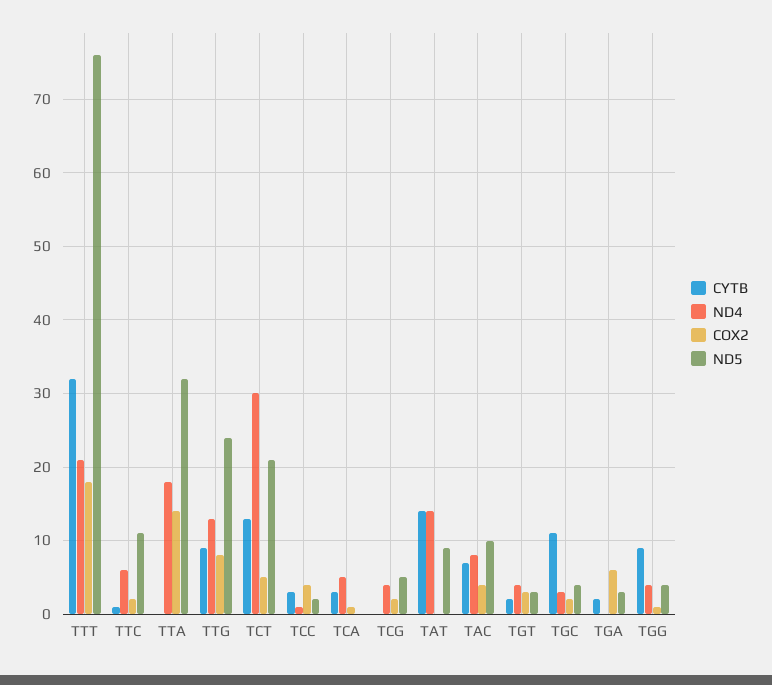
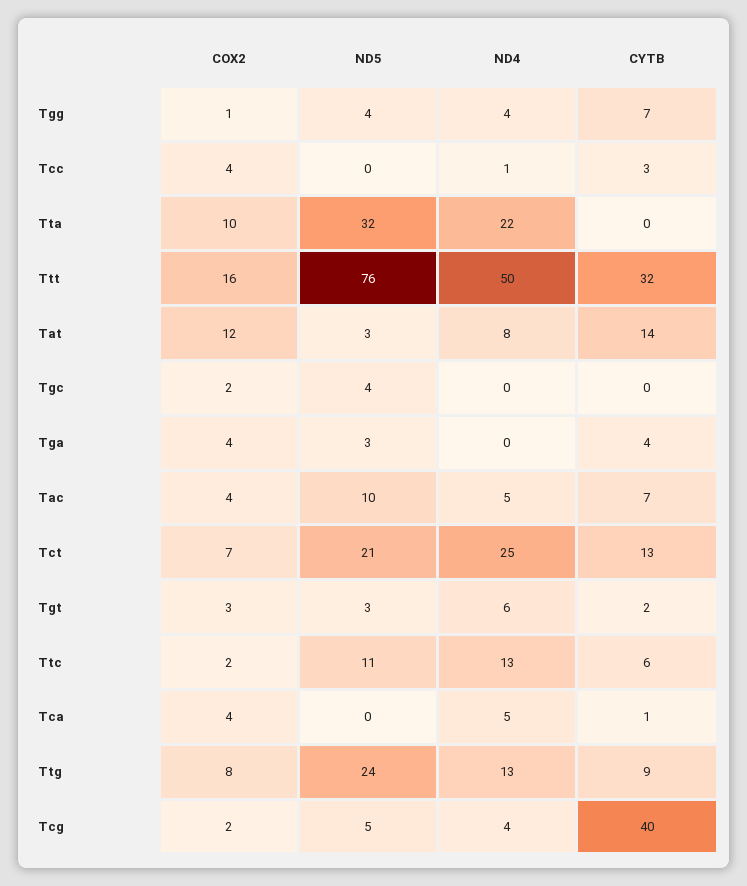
ND4, TTT: 21 -> 50
COX2, TTT: 18 -> 16
CYTB, TTC: 1 -> 6
ND4, TTC: 6 -> 13
ND4, TTA: 18 -> 22
COX2, TTA: 14 -> 10
ND4, TCT: 30 -> 25
COX2, TCT: 5 -> 7
ND5, TCC: 2 -> 0
CYTB, TCA: 3 -> 1
COX2, TCA: 1 -> 4
CYTB, TCG: 0 -> 40
ND4, TAT: 14 -> 8
COX2, TAT: 0 -> 12
ND5, TAT: 9 -> 3
ND4, TAC: 8 -> 5
ND4, TGT: 4 -> 6
CYTB, TGC: 11 -> 0
ND4, TGC: 3 -> 0
CYTB, TGA: 2 -> 4
COX2, TGA: 6 -> 4
CYTB, TGG: 9 -> 7

